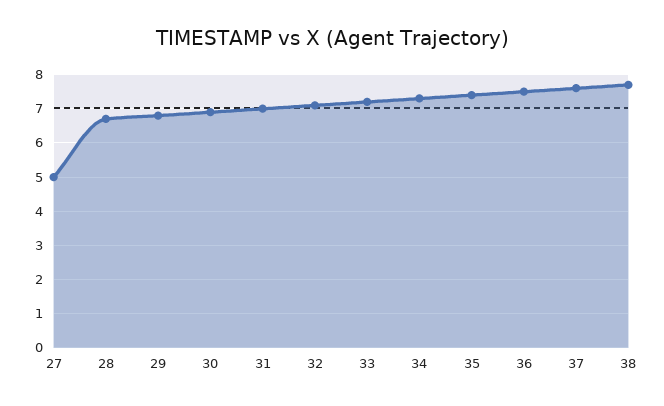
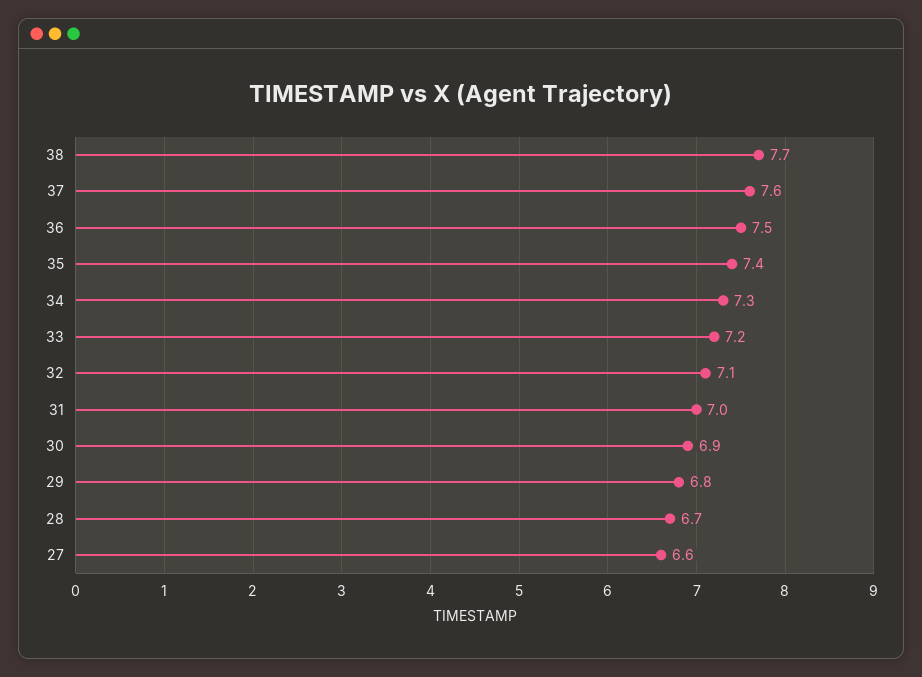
27: 5 -> 6.6

